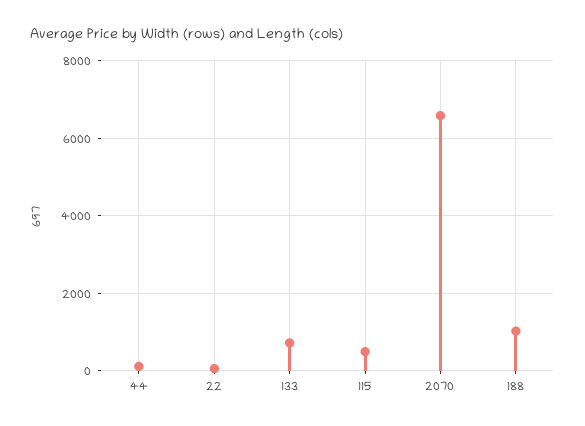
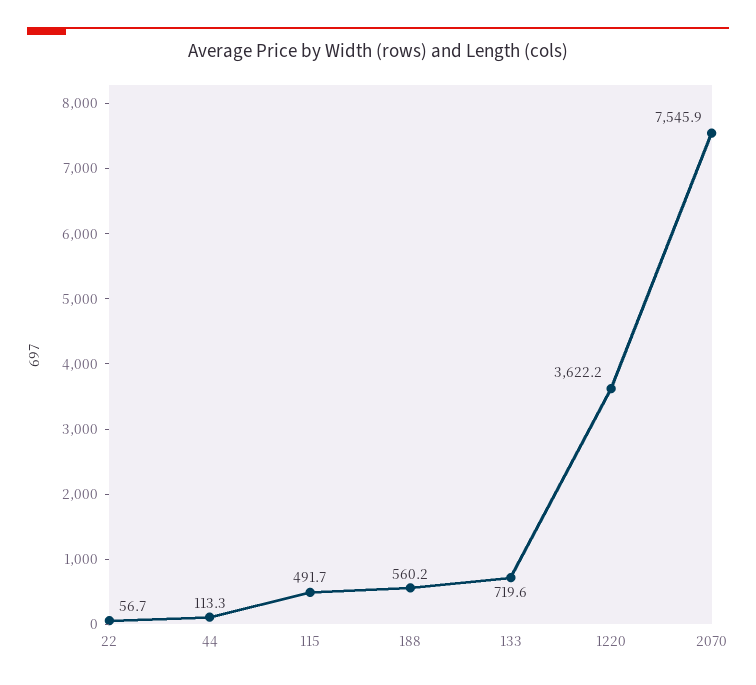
2070: 6600 -> 7545.9
188: 1000 -> 560.2
1220: none -> 3622.2

